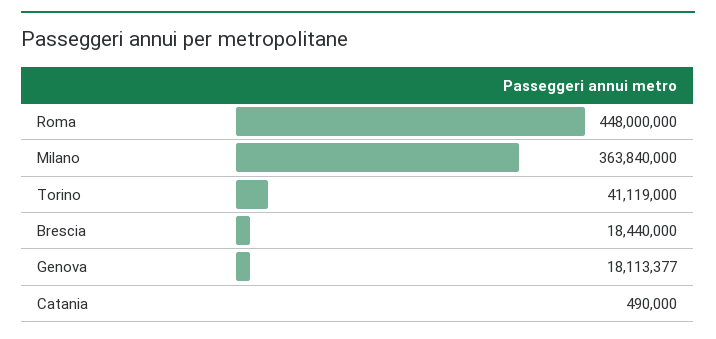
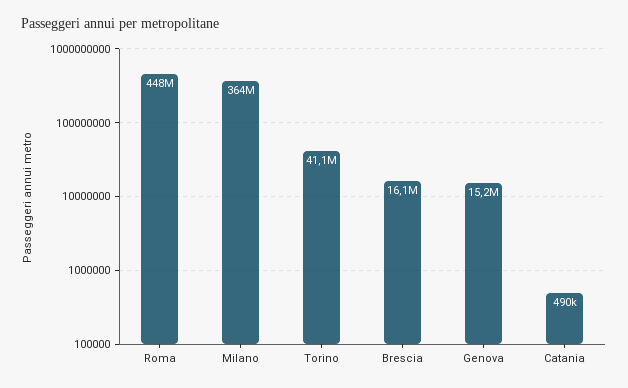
Brescia: 18440000 -> 16100000
Genova: 18113377 -> 15200000

